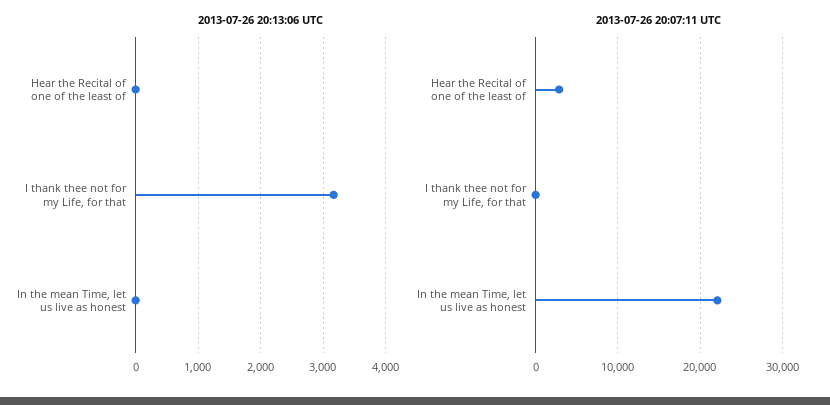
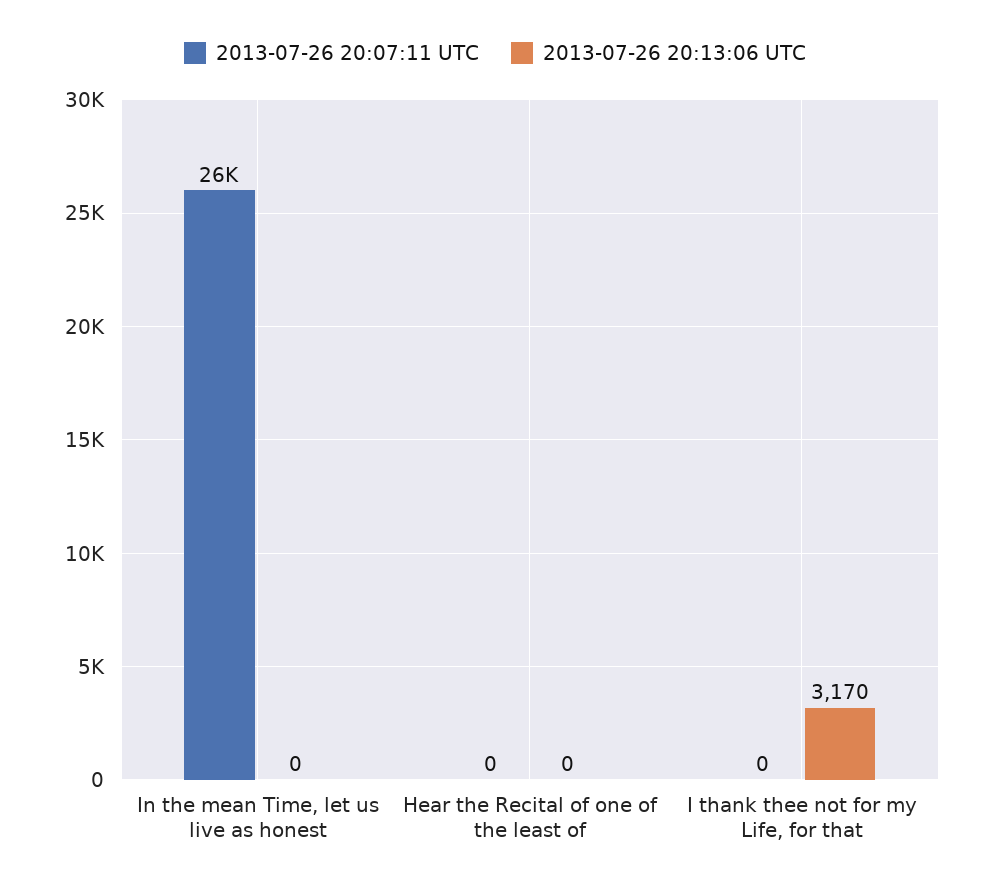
2013-07-26 20:07:11 UTC, Hear the Recital of one of the least of: 3000 -> 0
2013-07-26 20:07:11 UTC, In the mean Time, let us live as honest: 22000 -> 26000

